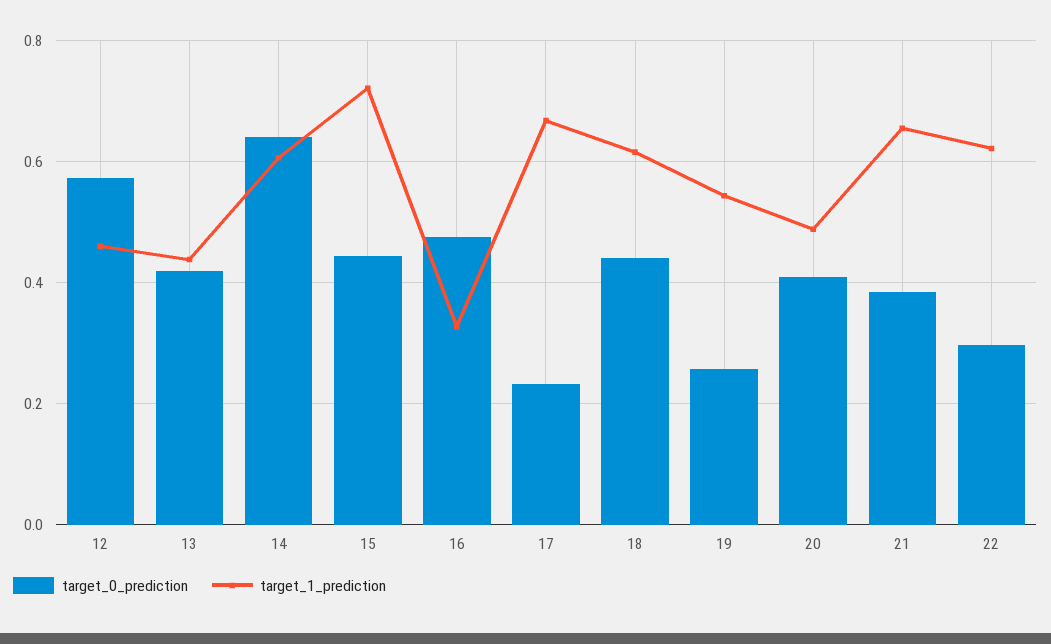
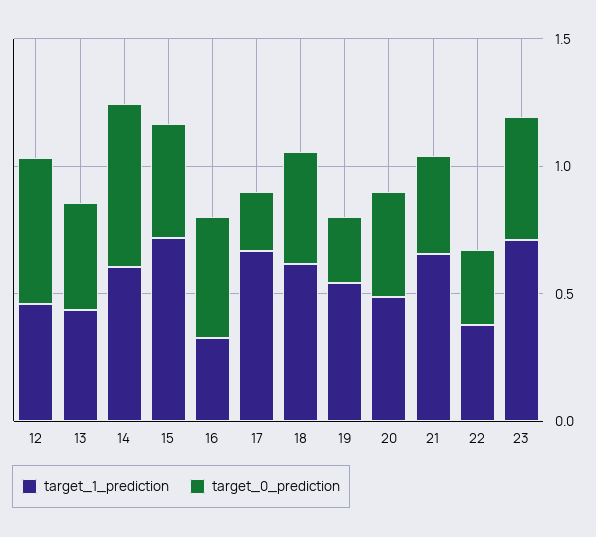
target_1_prediction, 22: 0.62 -> 0.4
target_1_prediction, 23: none -> 0.7
target_0_prediction, 23: none -> 0.5

